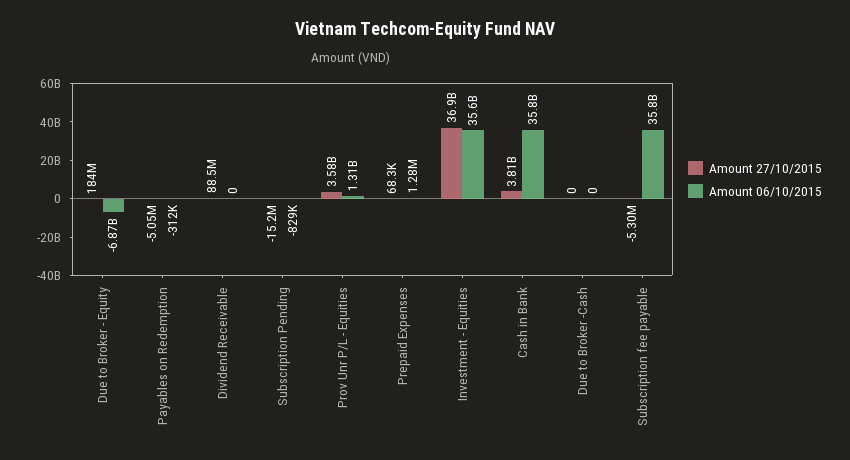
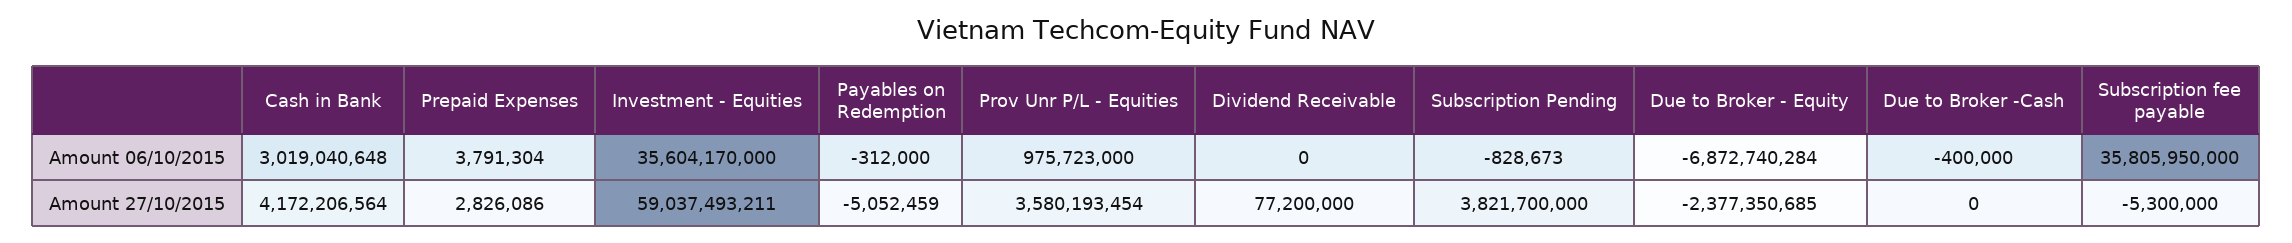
Amount 27/10/2015, Due to Broker - Equity: 184000000 -> -2377350685
Amount 27/10/2015, Dividend Receivable: 88500000 -> 77200000
Amount 27/10/2015, Subscription Pending: -15200000 -> 3821700000
Amount 06/10/2015, Prov Unr P/L - Equities: 1310000000 -> 975723000
Amount 27/10/2015, Prepaid Expenses: 68300 -> 2826086
Amount 06/10/2015, Prepaid Expenses: 1280000 -> 3791304
Amount 27/10/2015, Investment - Equities: 36900000000 -> 59037493211
Amount 27/10/2015, Cash in Bank: 3810000000 -> 4172206564
Amount 06/10/2015, Cash in Bank: 35800000000 -> 3019040648
Amount 06/10/2015, Due to Broker -Cash: 0 -> -400000

